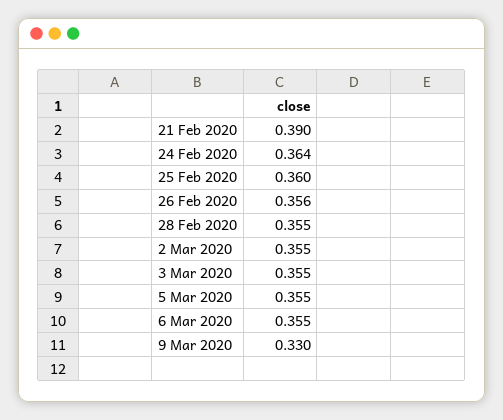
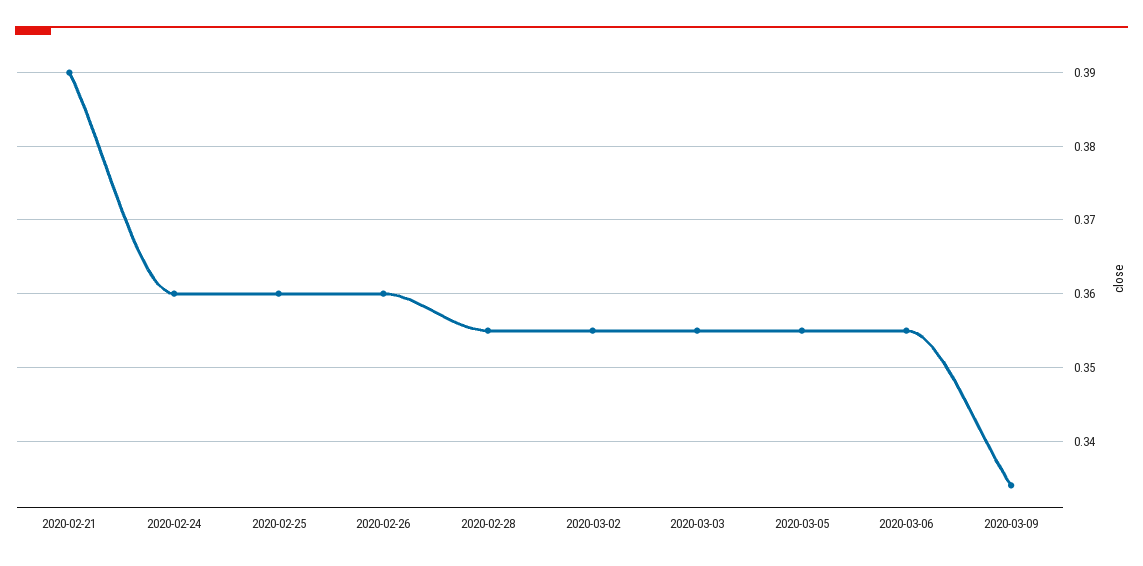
24 Feb 2020: 0.364 -> 0.36
26 Feb 2020: 0.356 -> 0.36
9 Mar 2020: 0.33 -> 0.334

